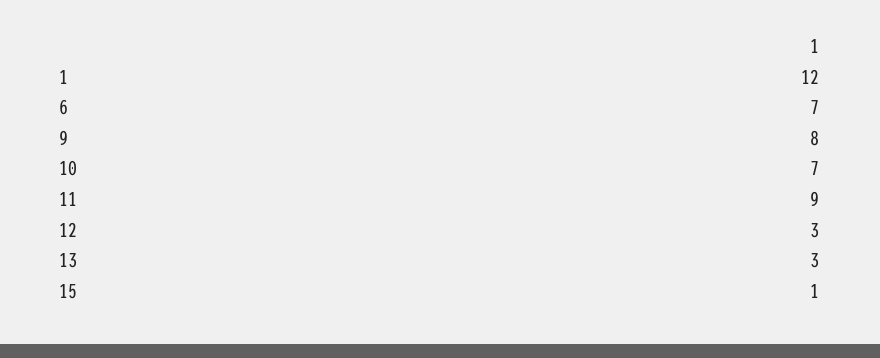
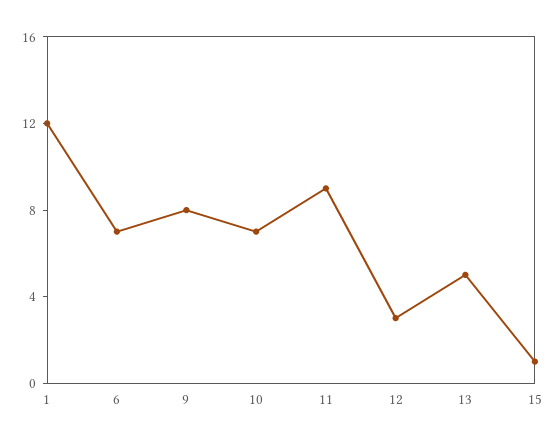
13: 3 -> 5

